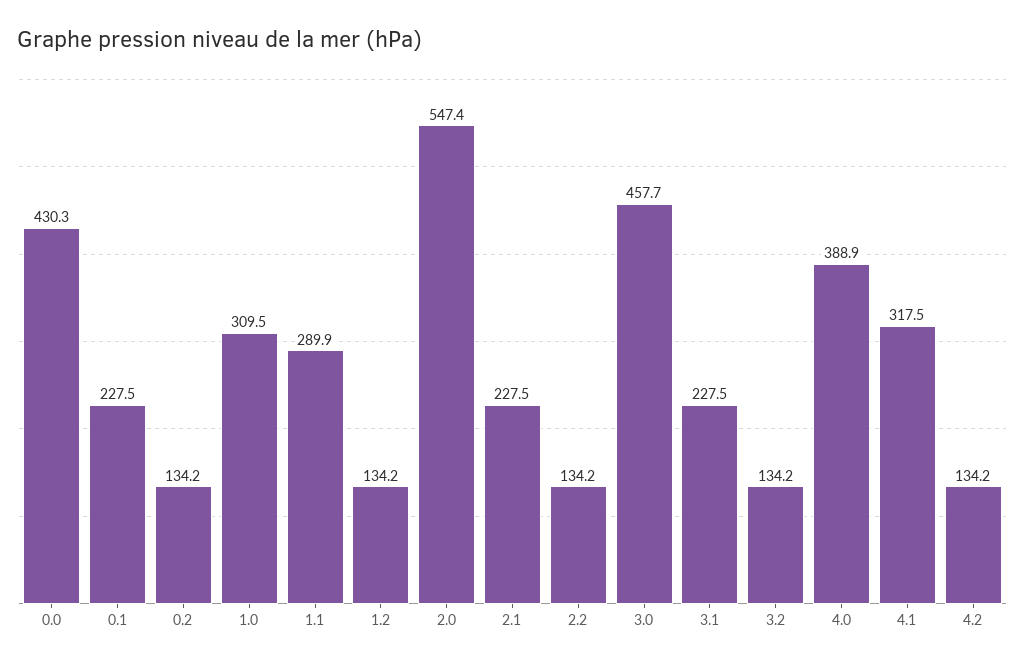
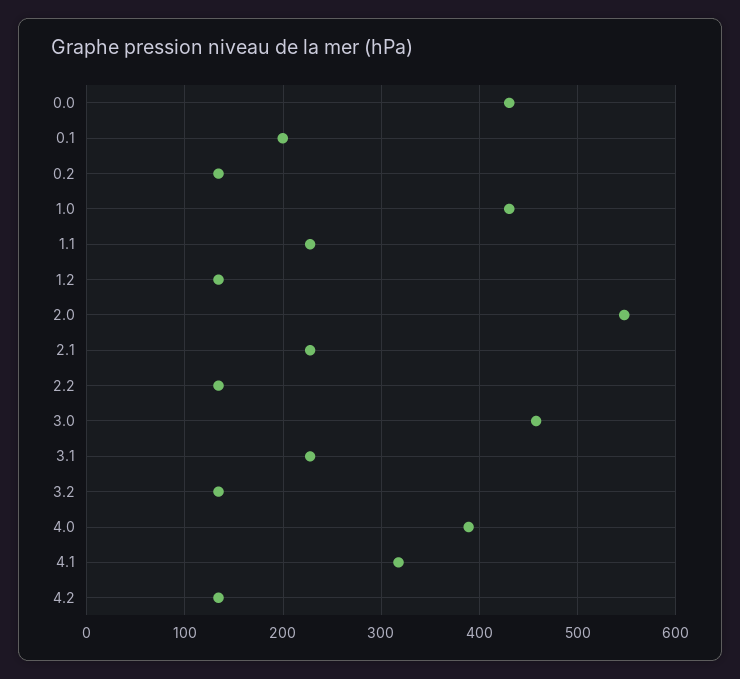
0.1: 227.5 -> 200
1.0: 309.5 -> 430
1.1: 289.9 -> 230

